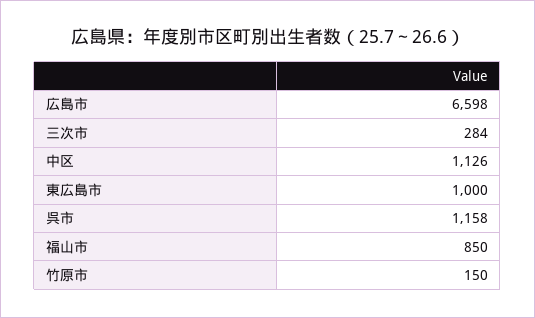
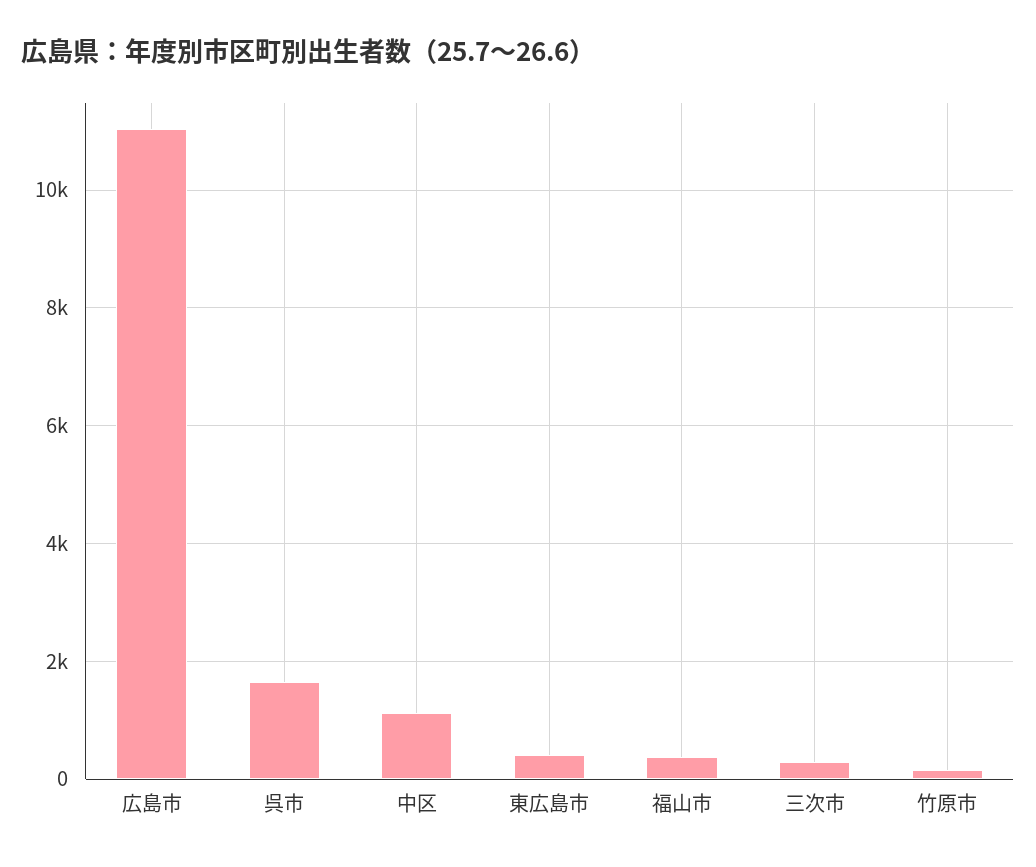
広島市: 6598 -> 11000
東広島市: 1000 -> 400
呉市: 1158 -> 1600
福山市: 850 -> 400

